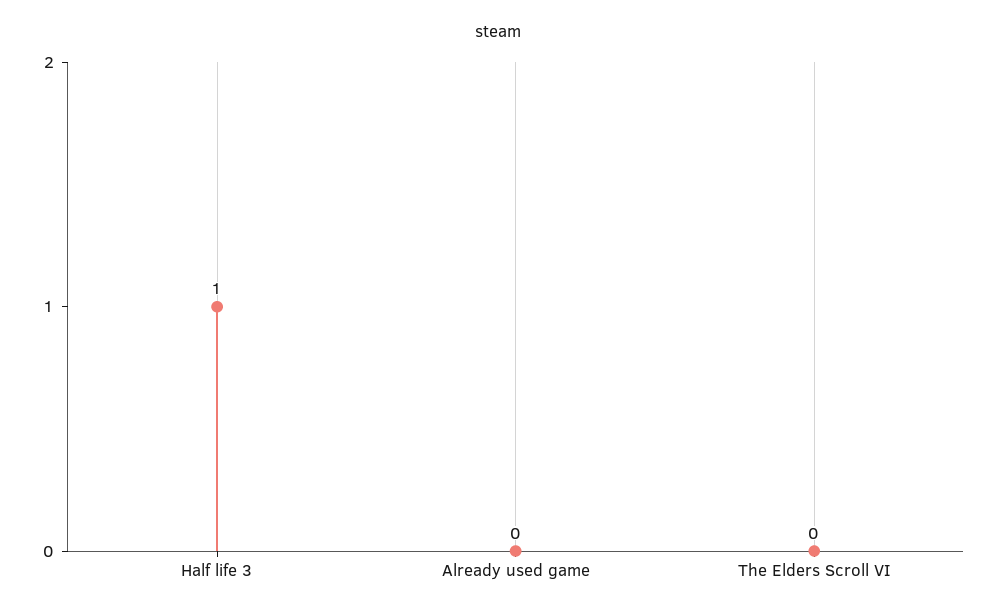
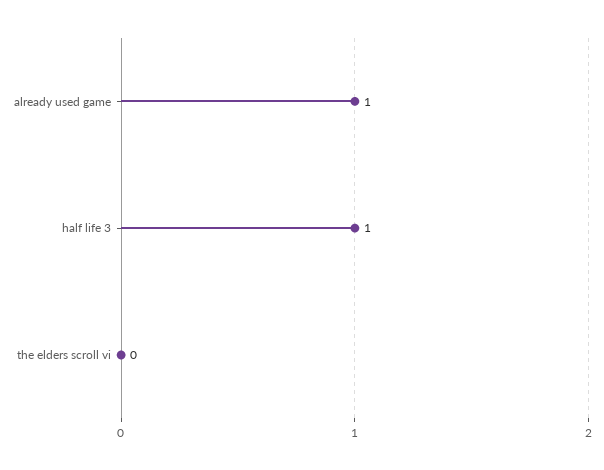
Already used game: 0 -> 1

